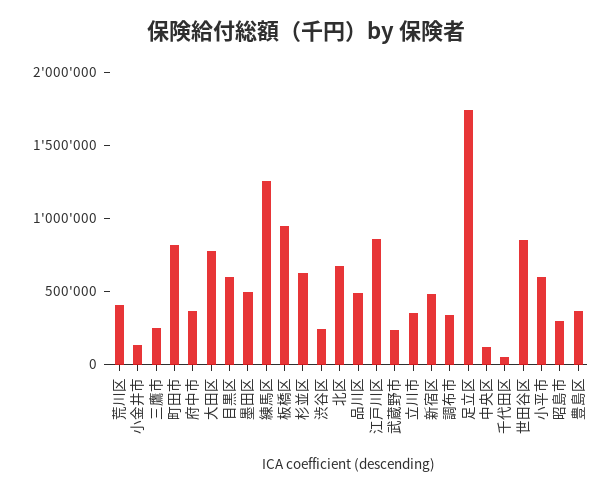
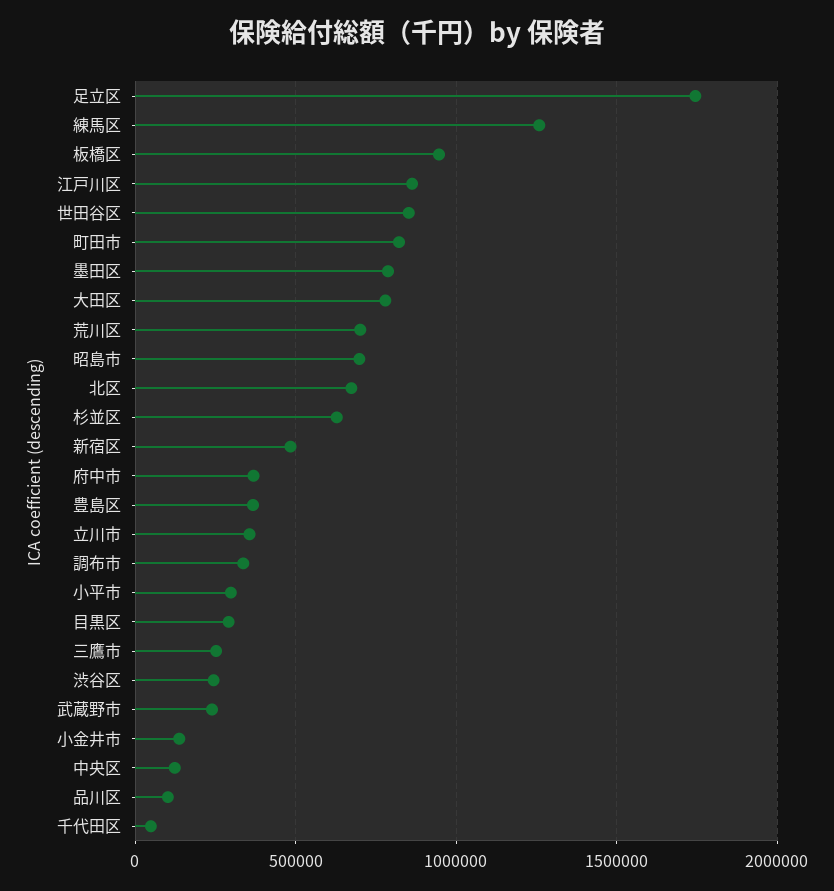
荒川区: 400000 -> 700000
目黒区: 600000 -> 300000
墨田区: 500000 -> 800000
品川区: 500000 -> 100000
小平市: 600000 -> 300000
昭島市: 300000 -> 700000

